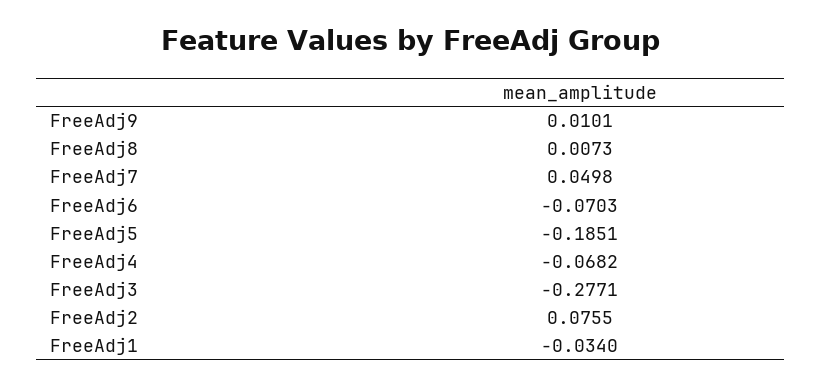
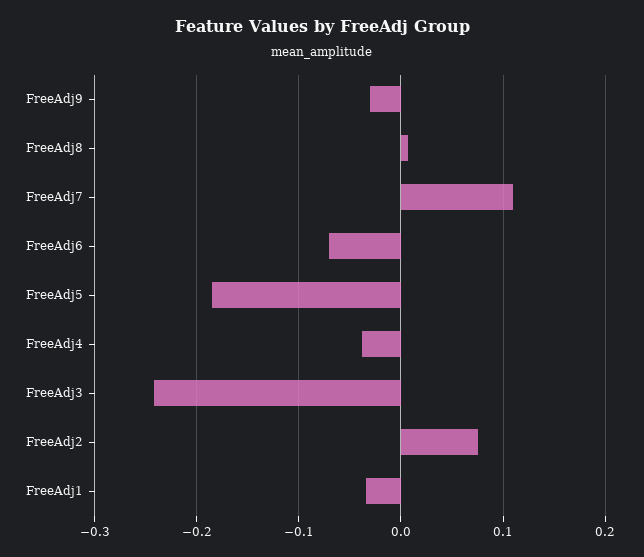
FreeAdj9: 0.0101 -> -0.03
FreeAdj7: 0.0498 -> 0.11
FreeAdj4: -0.0682 -> -0.04
FreeAdj3: -0.2771 -> -0.24

